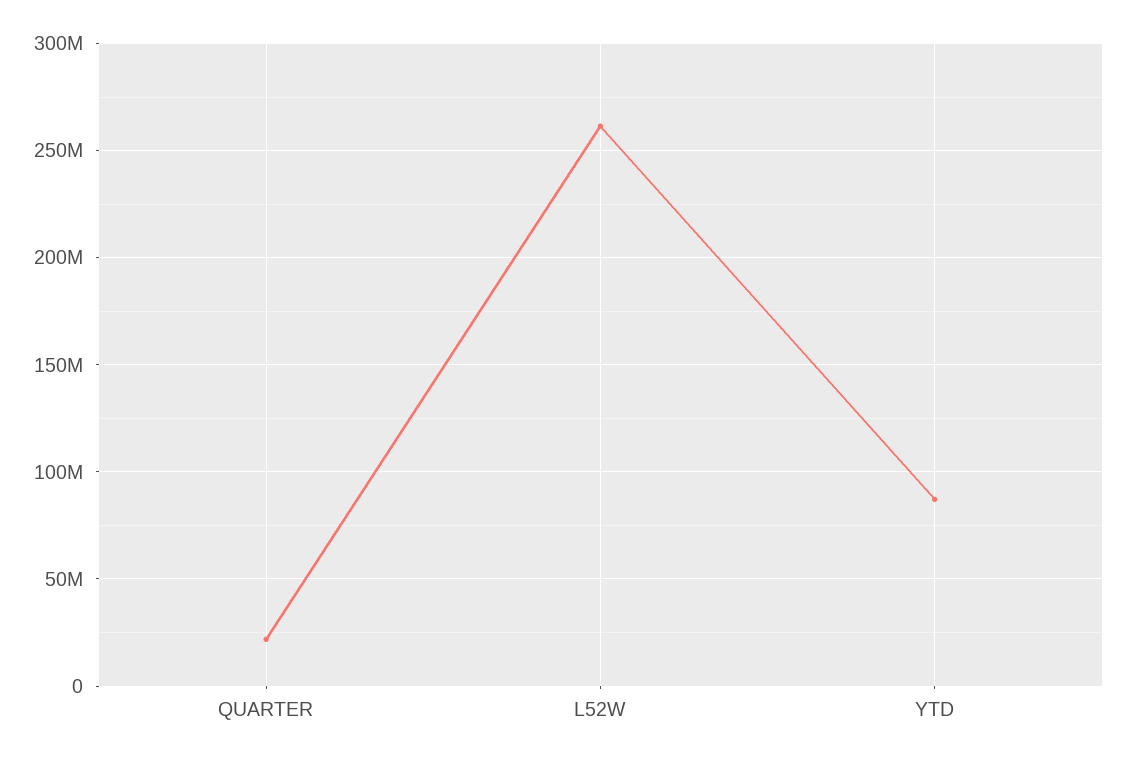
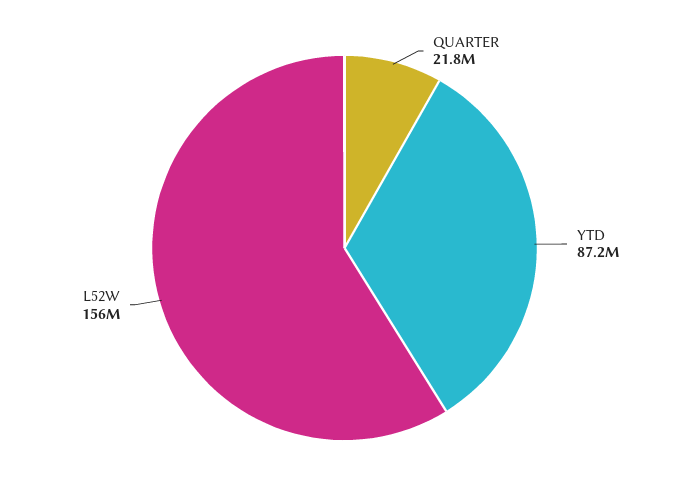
L52W: 260000000 -> 156000000

